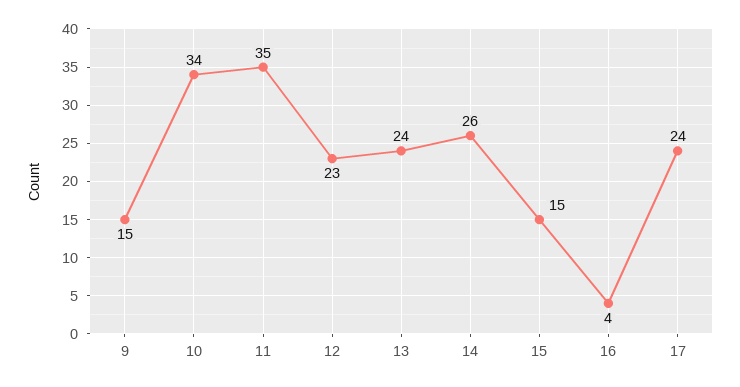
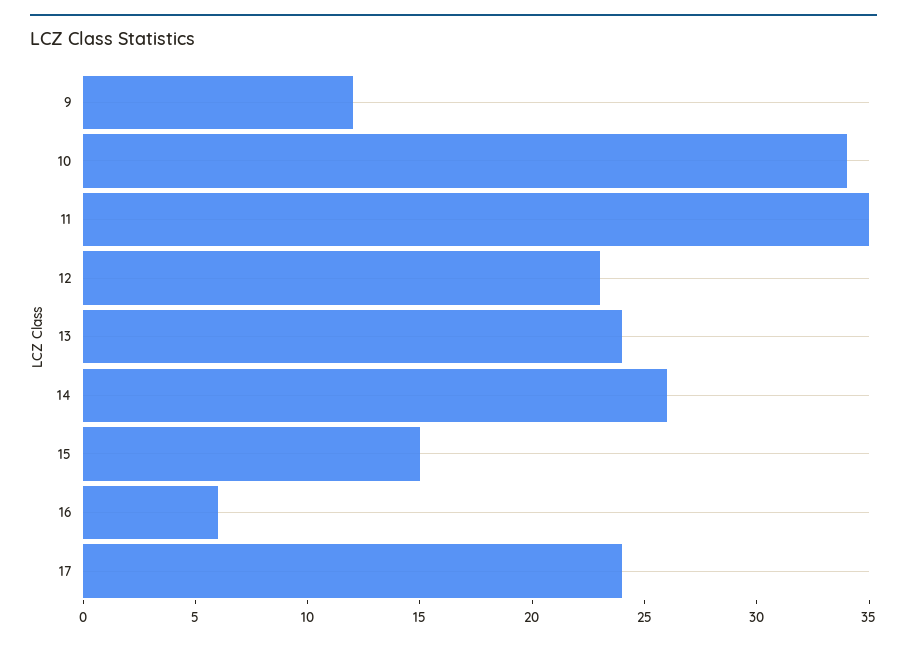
9: 15 -> 12
16: 4 -> 6

